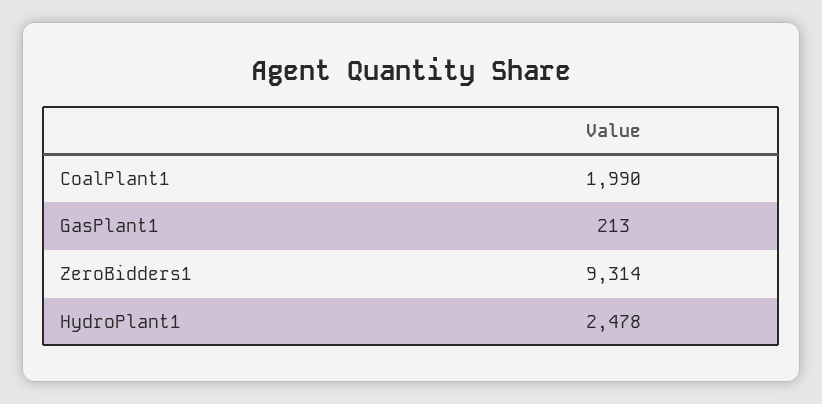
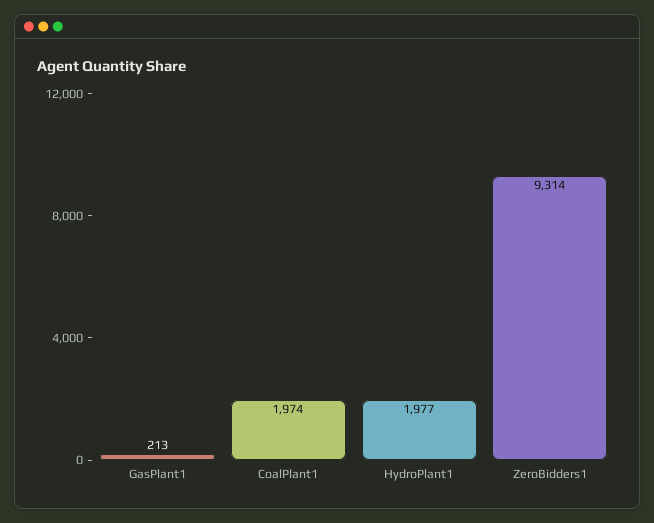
CoalPlant1: 1990 -> 1974
HydroPlant1: 2478 -> 1977

